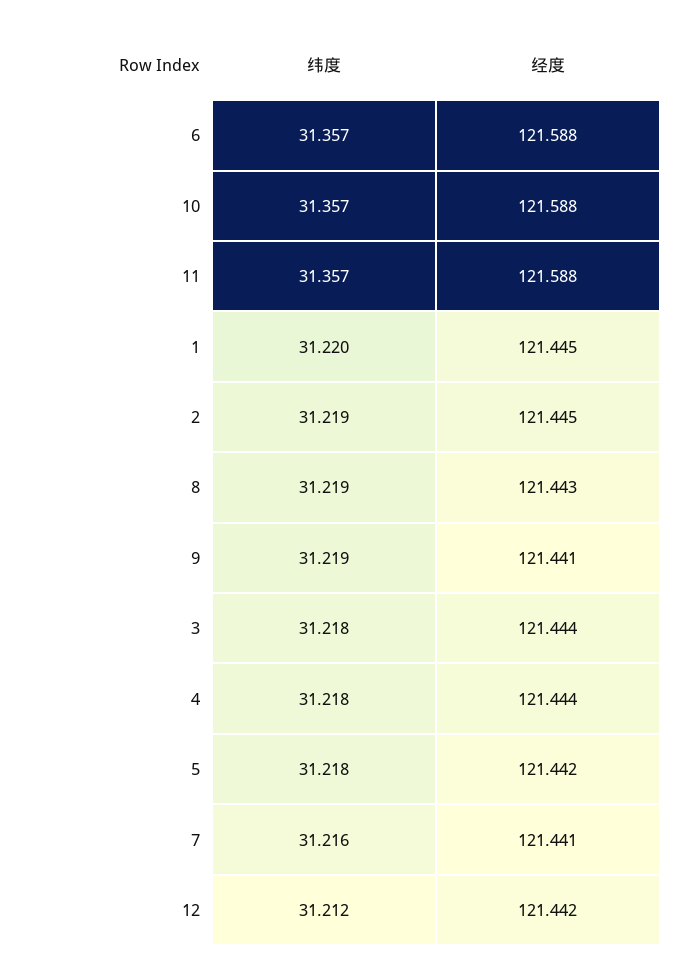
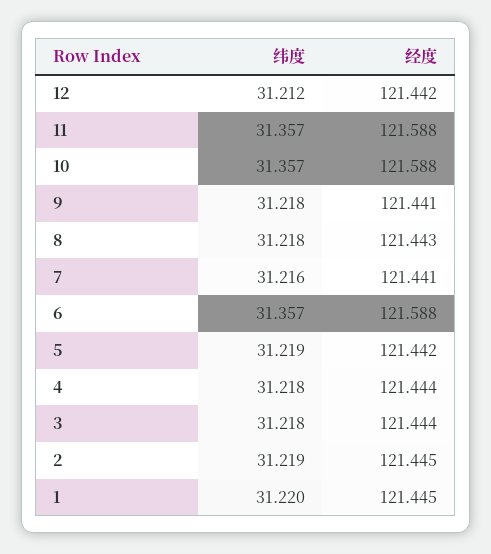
纬度, 8: 31.219 -> 31.218
纬度, 9: 31.219 -> 31.218
纬度, 5: 31.218 -> 31.219

